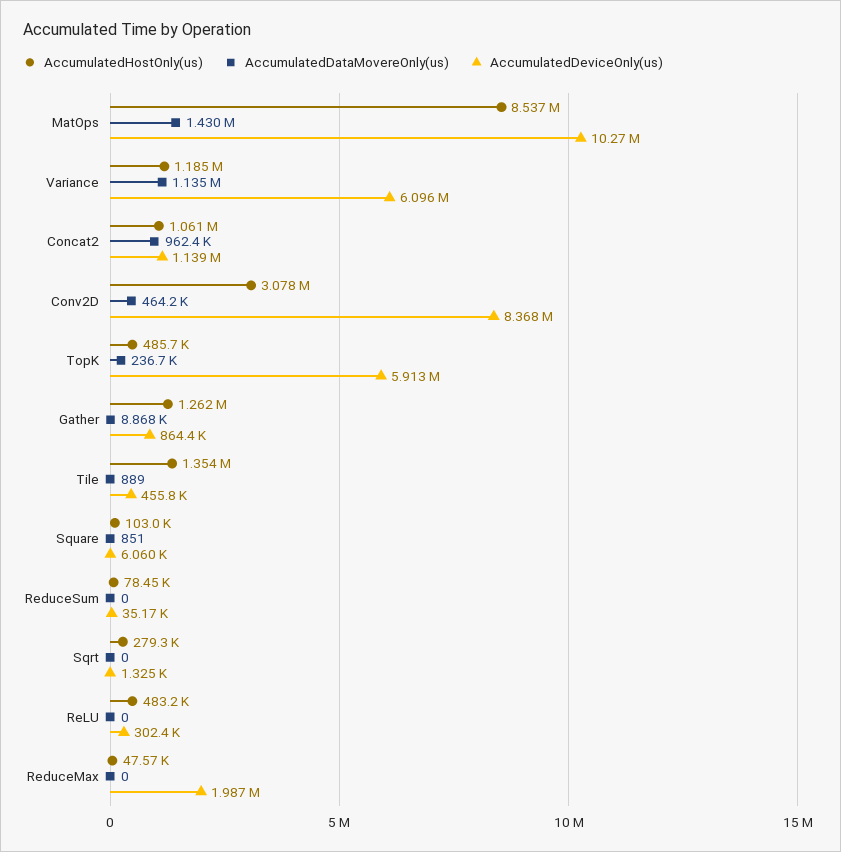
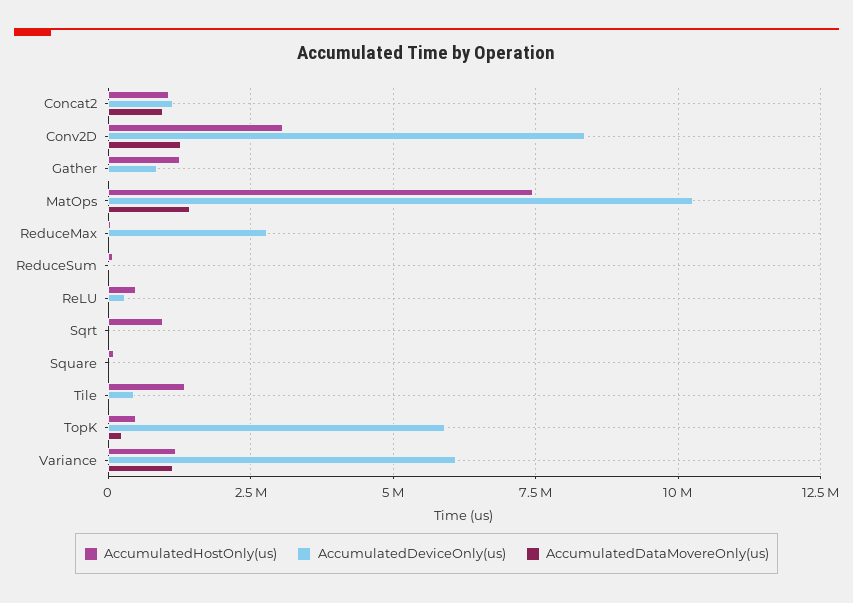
AccumulatedHostOnly(us), MatOps: 8537000 -> 7500000
AccumulatedDataMovereOnly(us), Conv2D: 464200 -> 1250000
AccumulatedHostOnly(us), Sqrt: 279300 -> 1000000
AccumulatedDeviceOnly(us), ReduceMax: 1987000 -> 2750000

